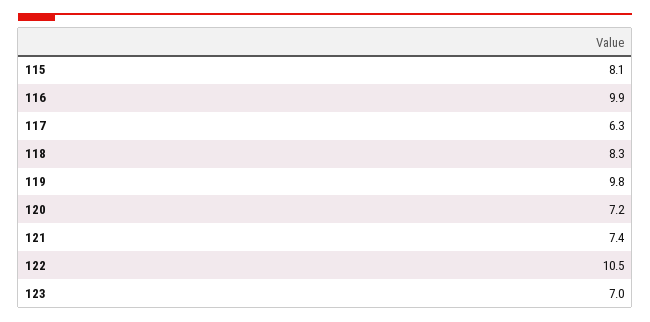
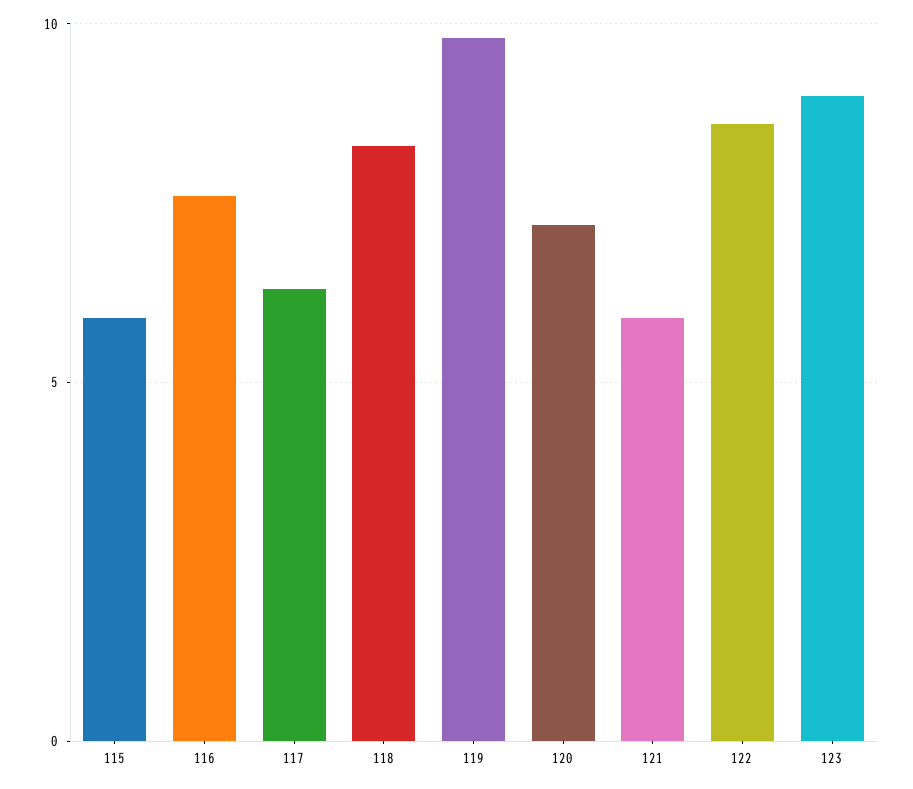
115: 8.1 -> 6
116: 9.9 -> 7.5
121: 7.4 -> 6
122: 10.5 -> 8.5
123: 7 -> 9

